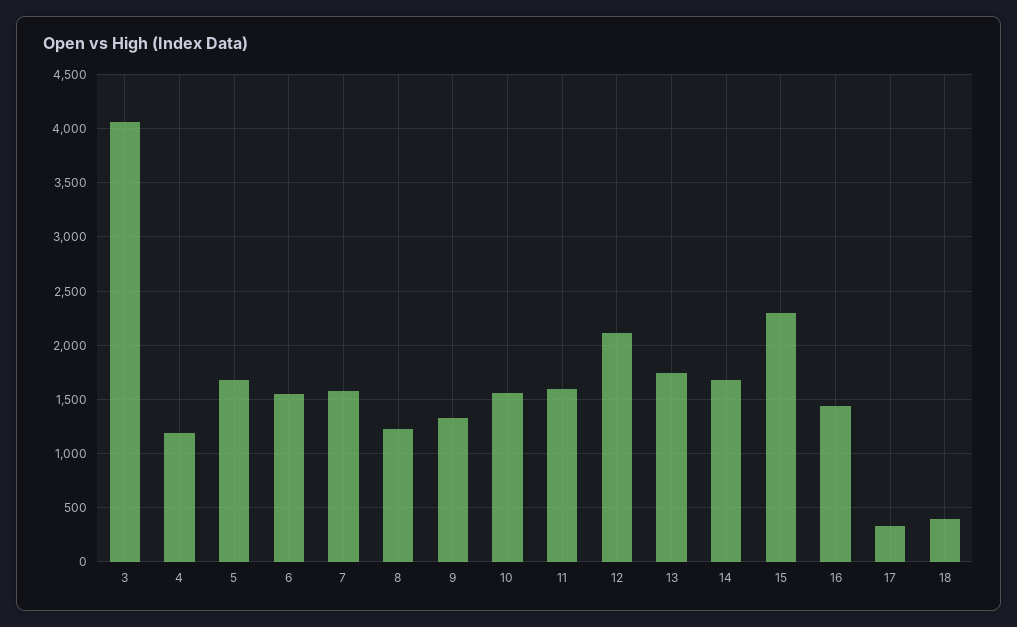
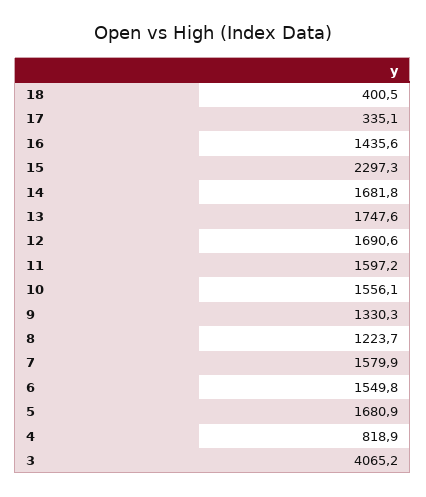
4: 1200 -> 818.9
12: 2100 -> 1690.6

